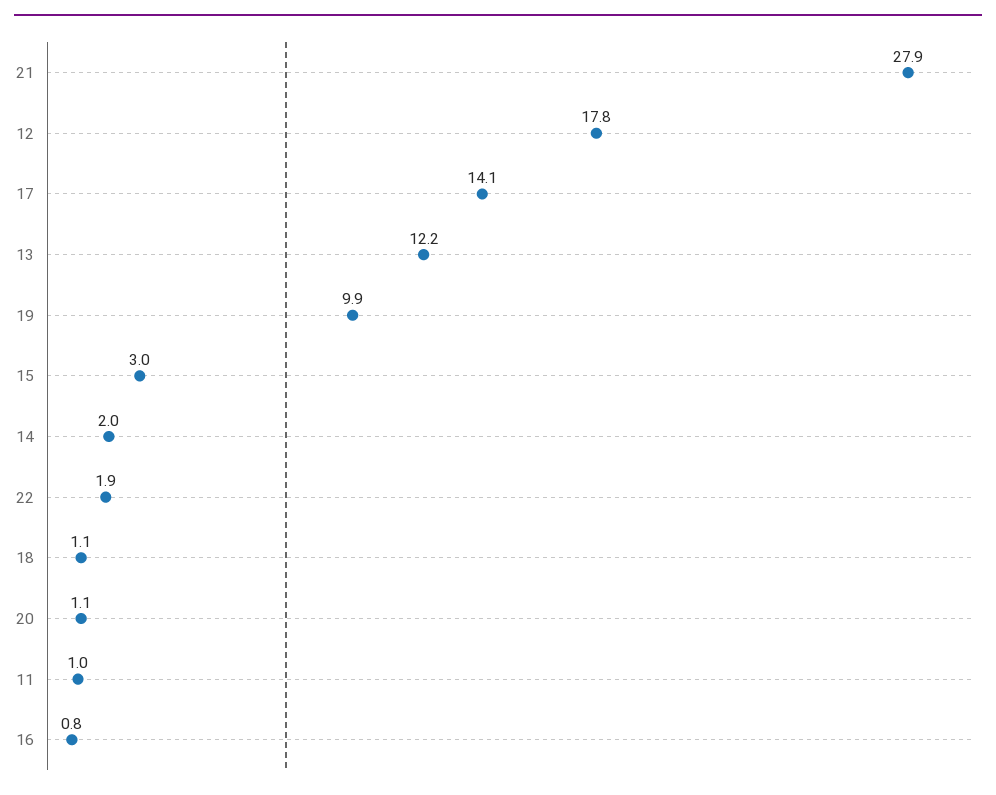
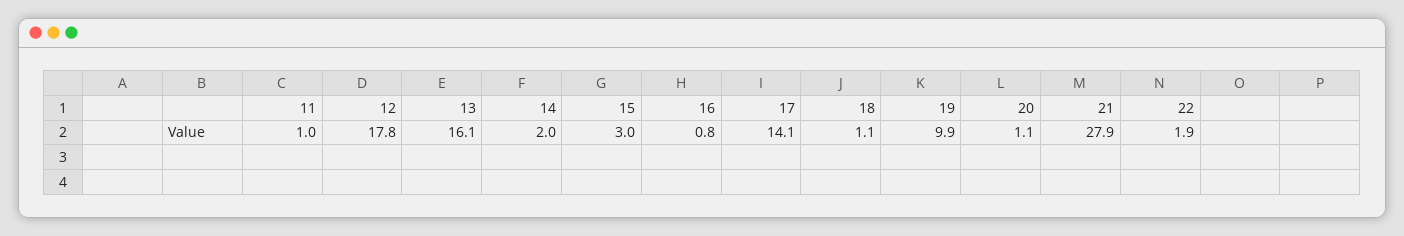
13: 12.2 -> 16.1

